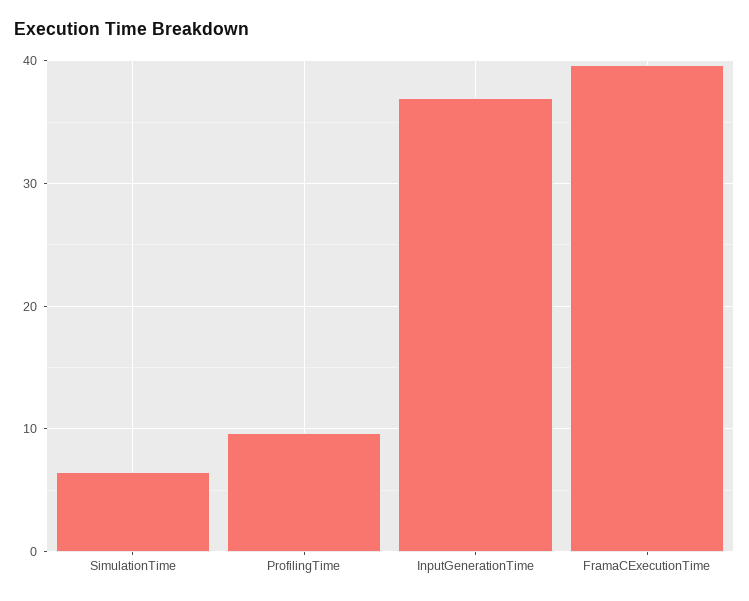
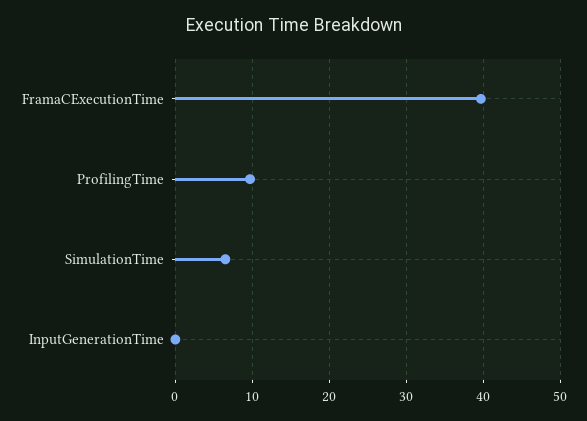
InputGenerationTime: 37 -> 0

